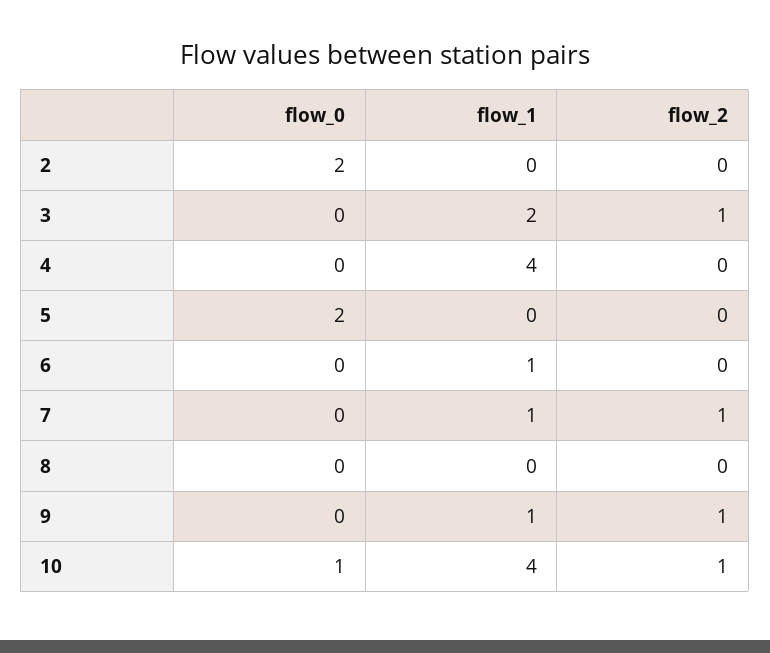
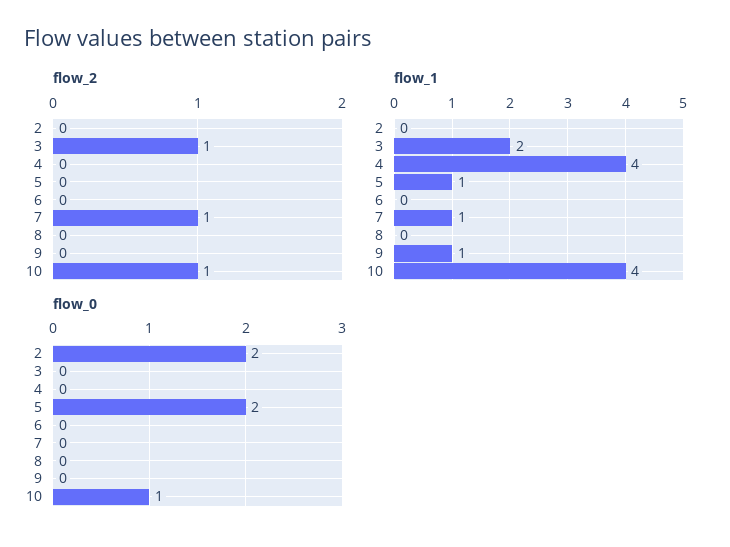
flow_1, 5: 0 -> 1
flow_1, 6: 1 -> 0
flow_2, 9: 1 -> 0

